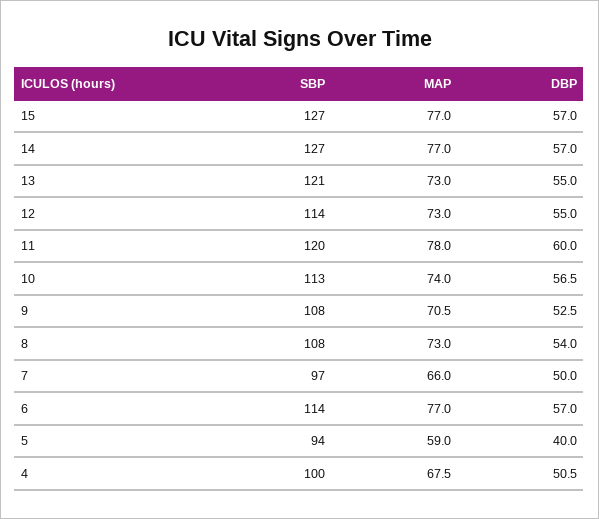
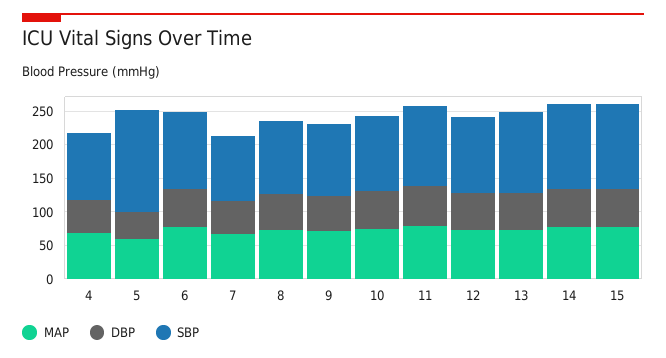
SBP, 5: 94 -> 150

